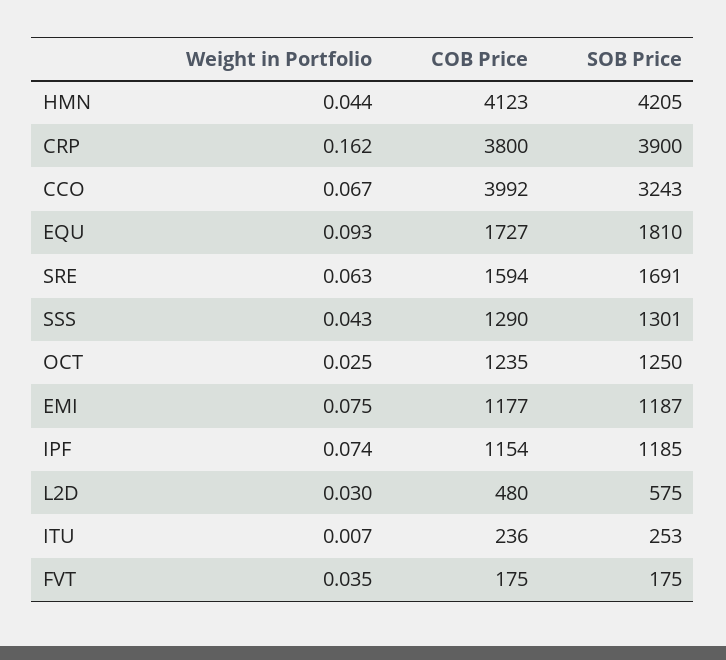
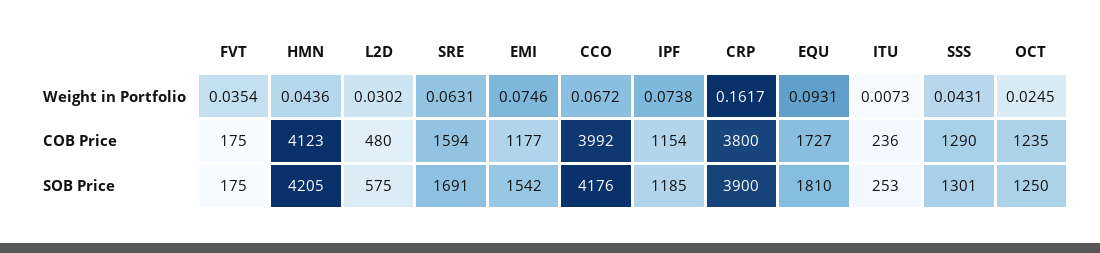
SOB Price, CCO: 3243 -> 4176
SOB Price, EMI: 1187 -> 1542

